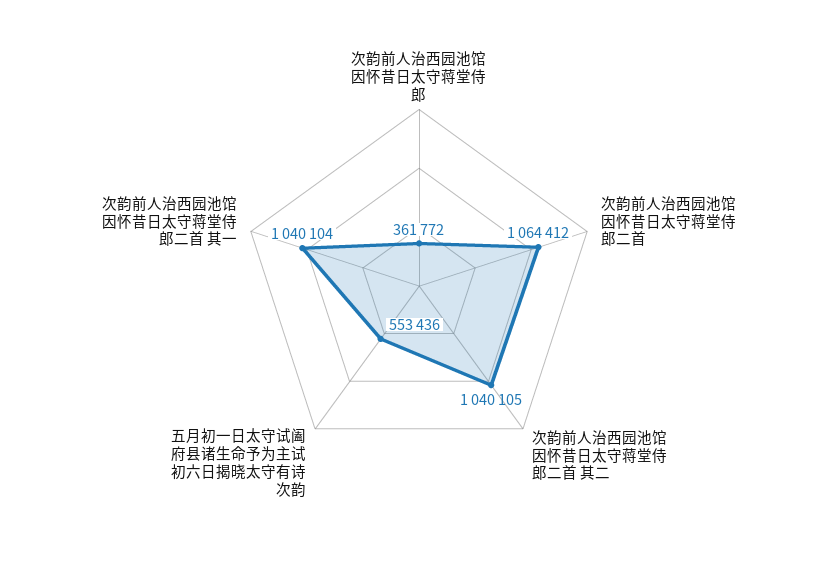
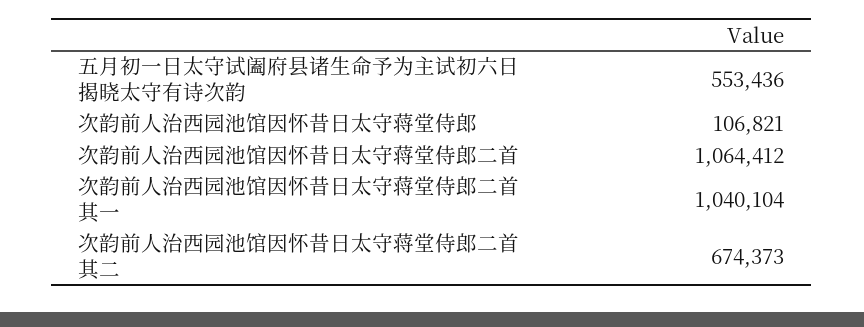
次韵前人治西园池馆因怀昔日太守蒋堂侍郎: 361772 -> 106821
次韵前人治西园池馆因怀昔日太守蒋堂侍郎二首 其二: 1040105 -> 674373

